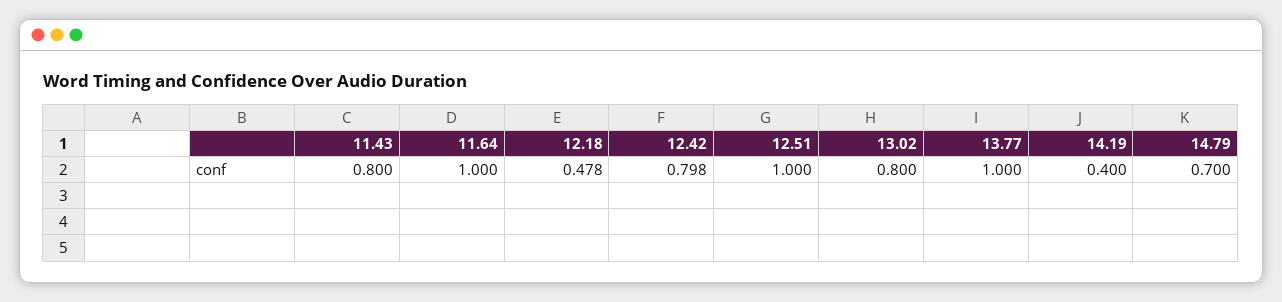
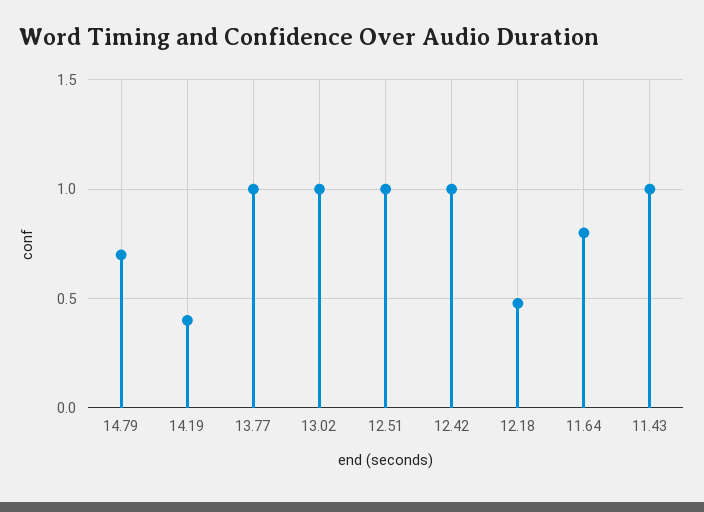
11.43: 0.8 -> 1
11.64: 1 -> 0.8
12.42: 0.798 -> 1
13.02: 0.8 -> 1

